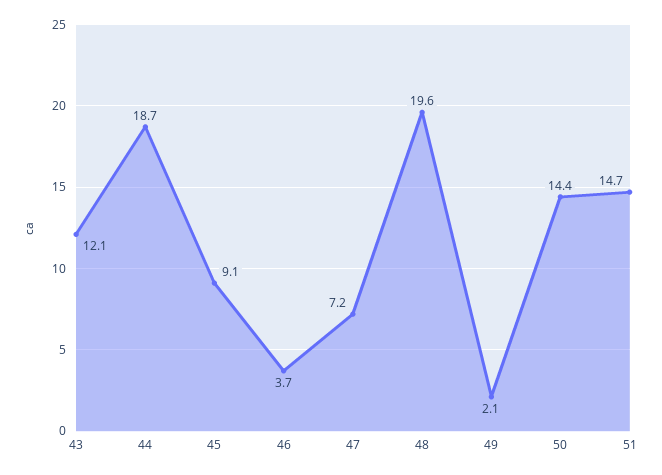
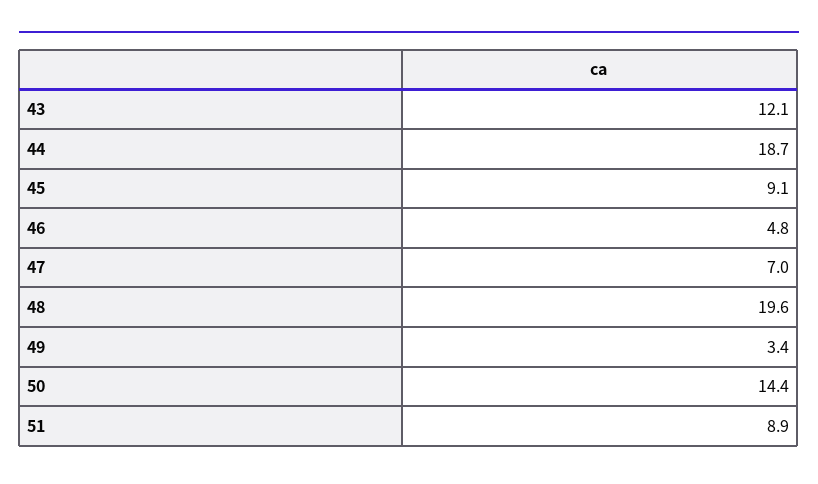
46: 3.7 -> 4.8
47: 7.2 -> 7
49: 2.1 -> 3.4
51: 14.7 -> 8.9

